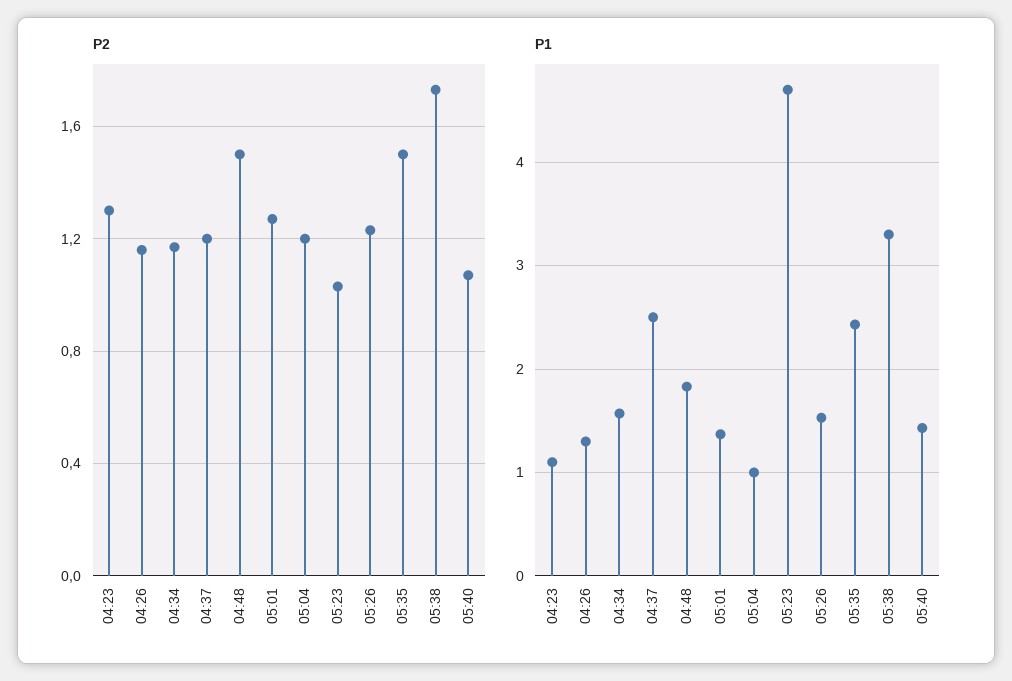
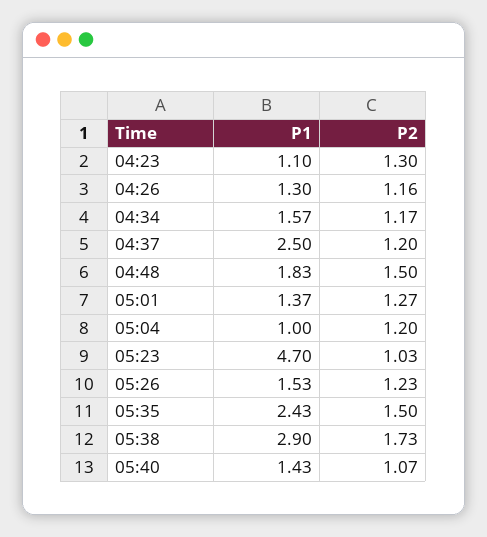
P1, 05:38: 3.3 -> 2.9

